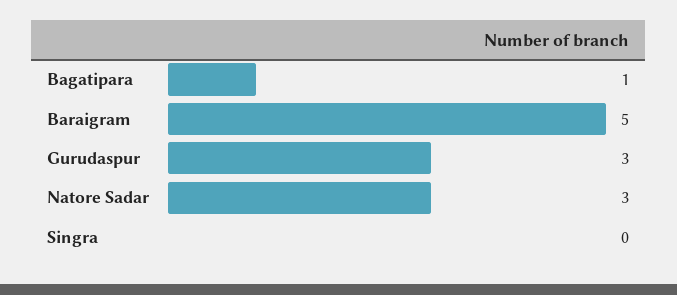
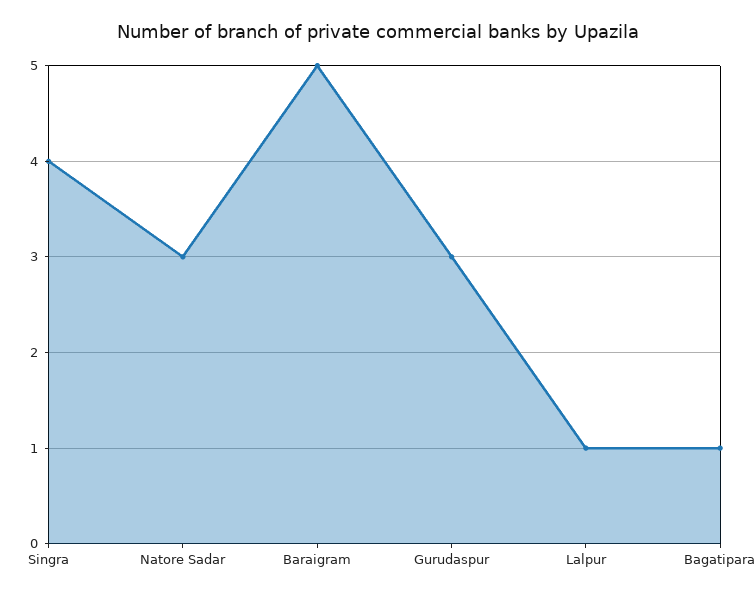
Singra: 0 -> 4
Lalpur: none -> 1

